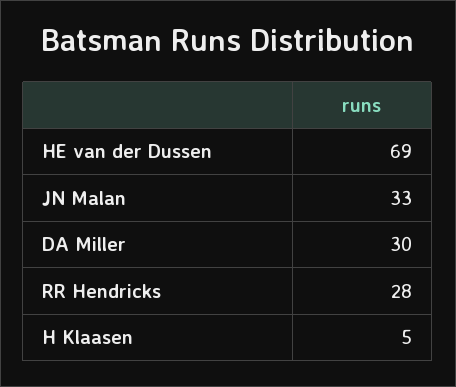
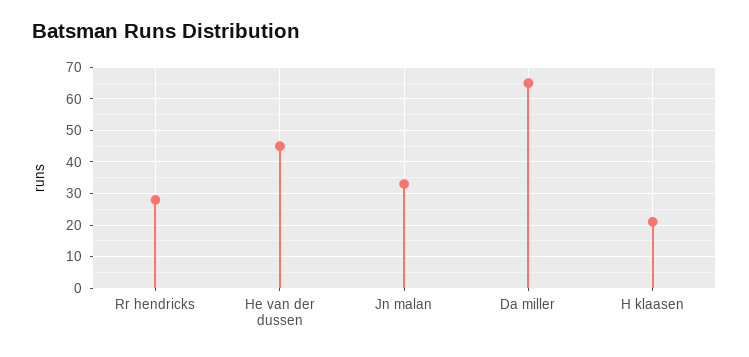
HE van der Dussen: 69 -> 45
DA Miller: 30 -> 65
H Klaasen: 5 -> 20

